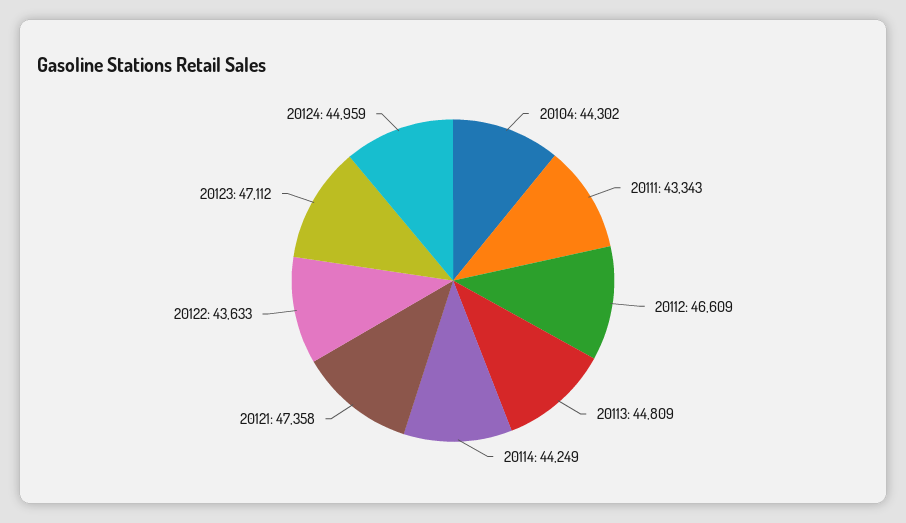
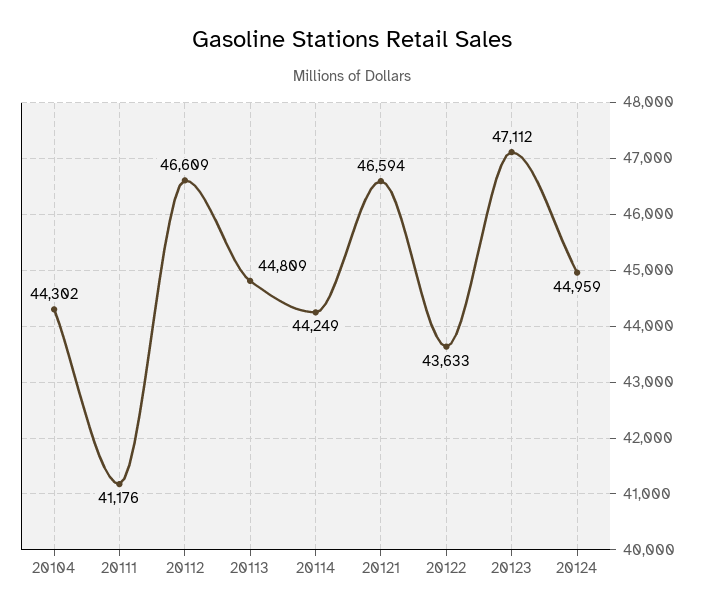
20111: 43343 -> 41176
20121: 47358 -> 46594

